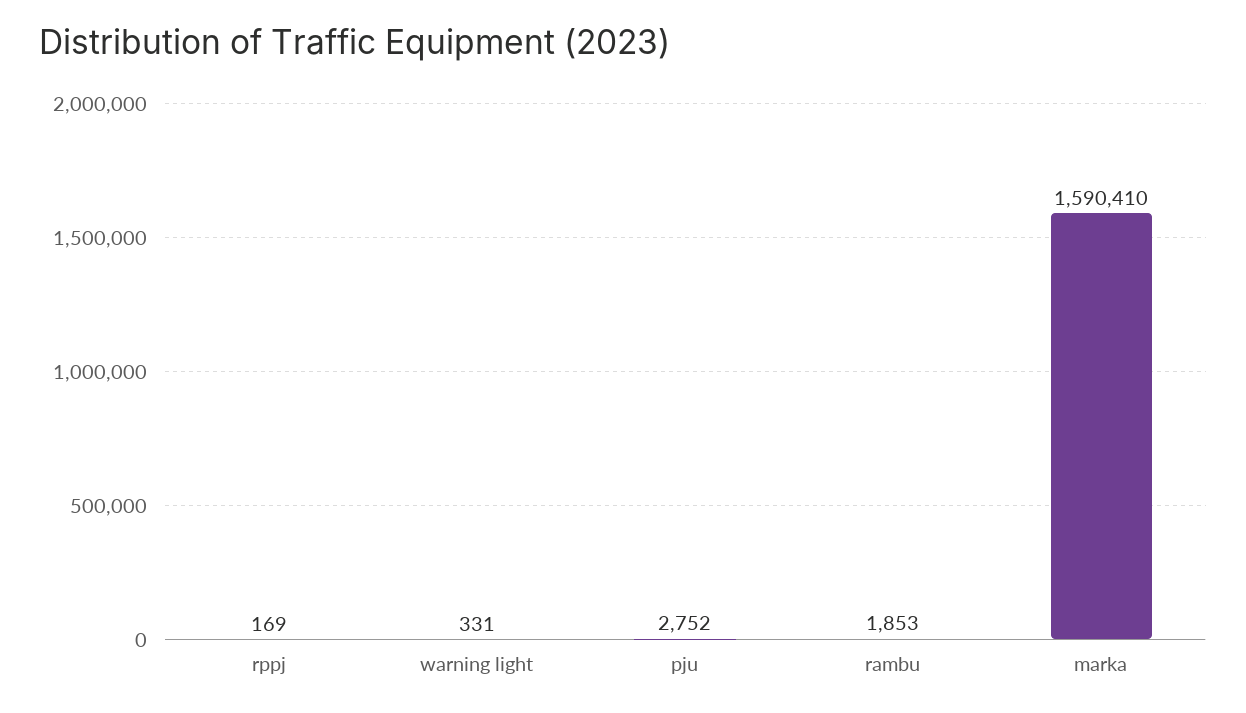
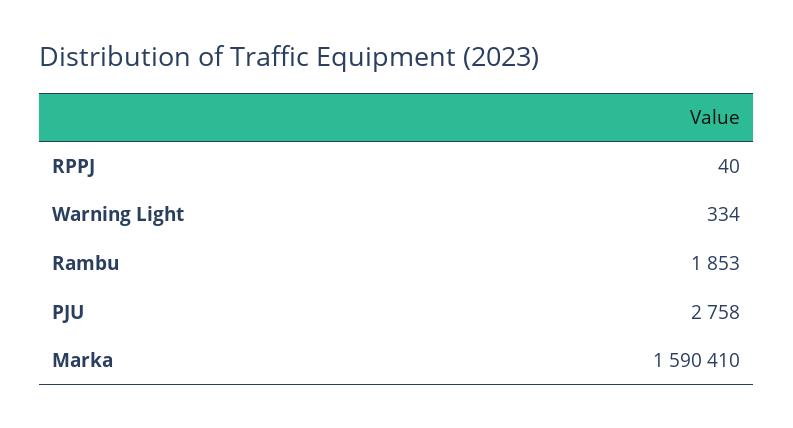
rppj: 169 -> 40
warning light: 331 -> 334
pju: 2752 -> 2758

